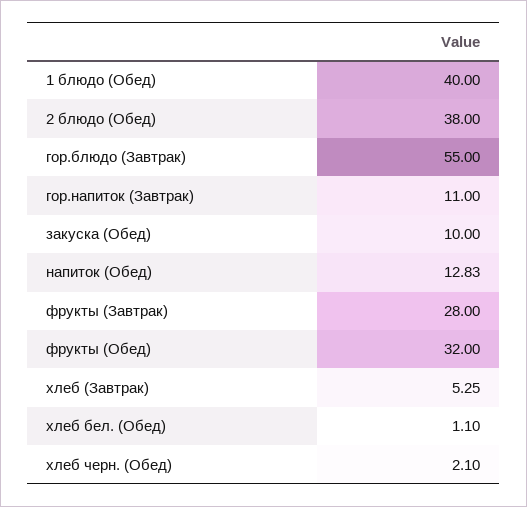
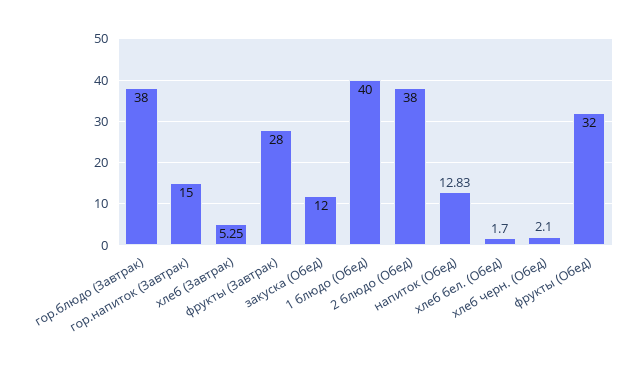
гор.блюдо (Завтрак): 55 -> 38
гор.напиток (Завтрак): 11 -> 15
закуска (Обед): 10 -> 12
хлеб бел. (Обед): 1.1 -> 1.7

